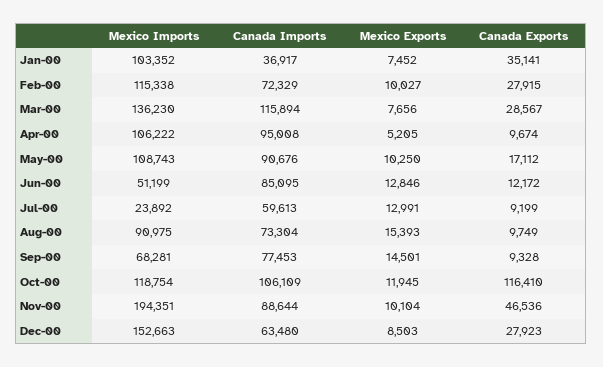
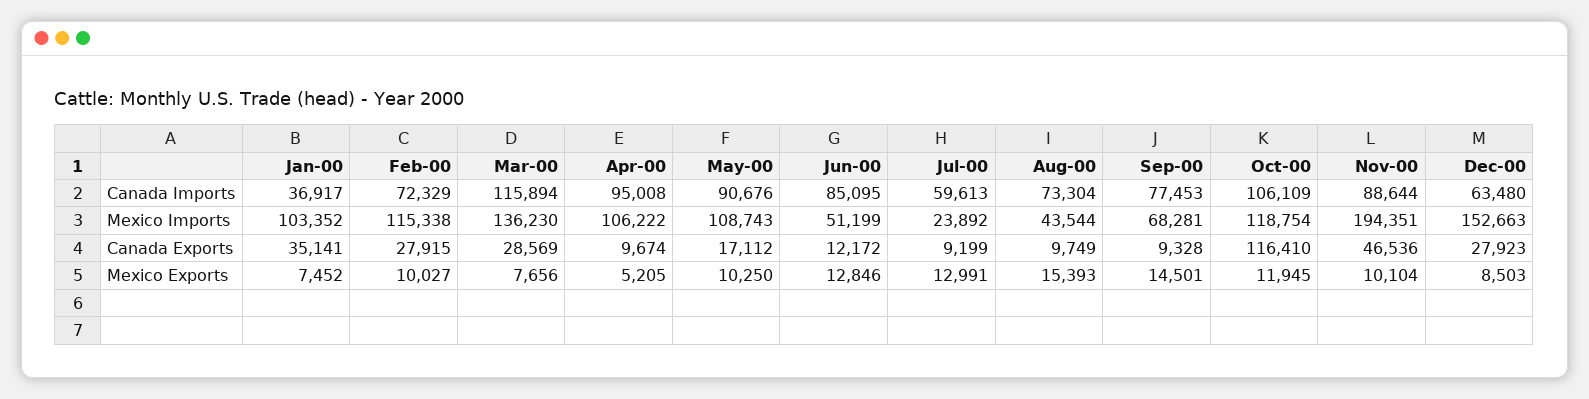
Canada Exports, Mar-00: 28567 -> 28569
Mexico Imports, Aug-00: 90975 -> 43544

